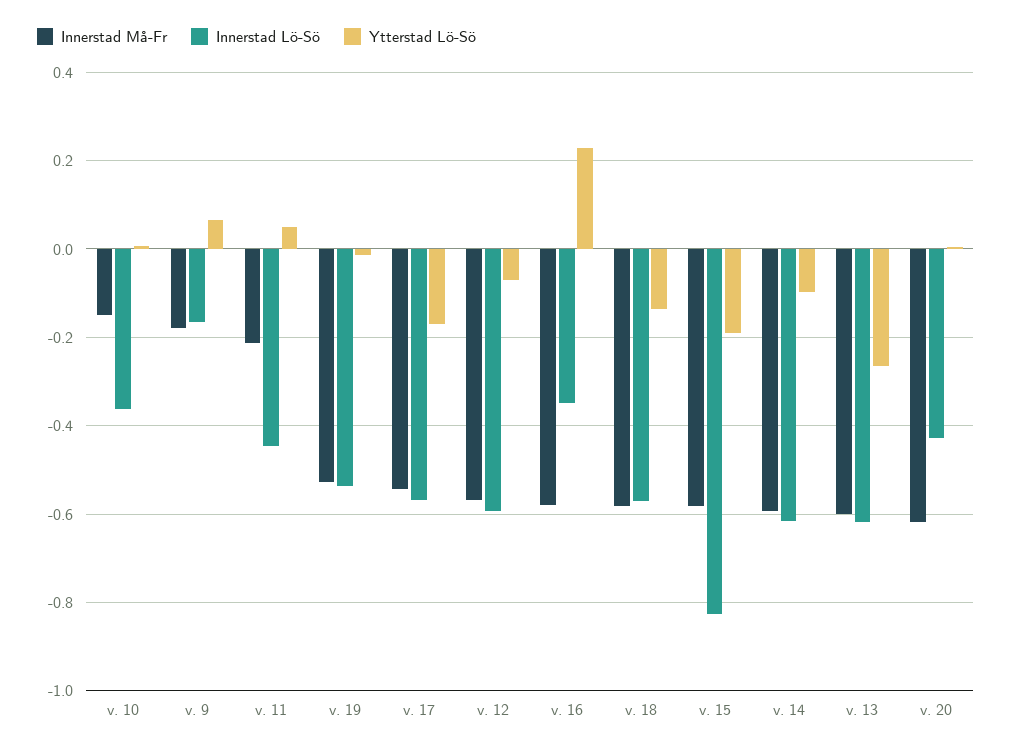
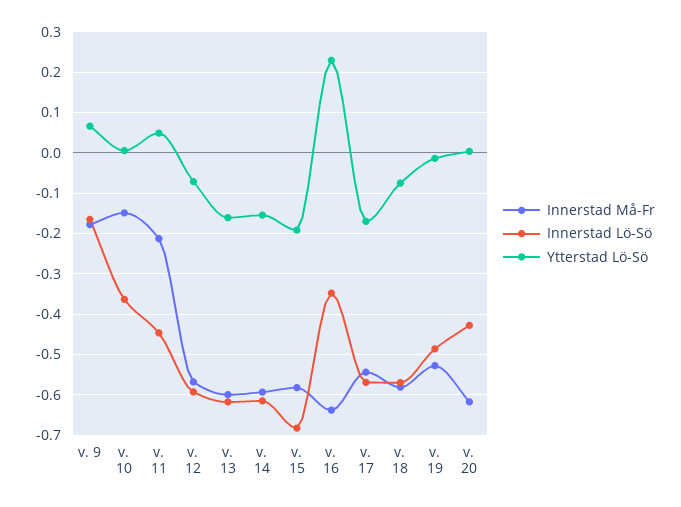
Innerstad Lö-Sö, v. 19: -0.54 -> -0.48
Innerstad Må-Fr, v. 16: -0.58 -> -0.64
Ytterstad Lö-Sö, v. 18: -0.14 -> -0.08
Innerstad Lö-Sö, v. 15: -0.82 -> -0.68
Ytterstad Lö-Sö, v. 14: -0.1 -> -0.16
Ytterstad Lö-Sö, v. 13: -0.26 -> -0.16

